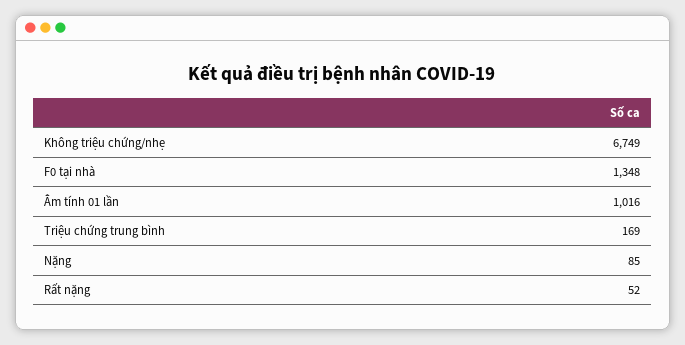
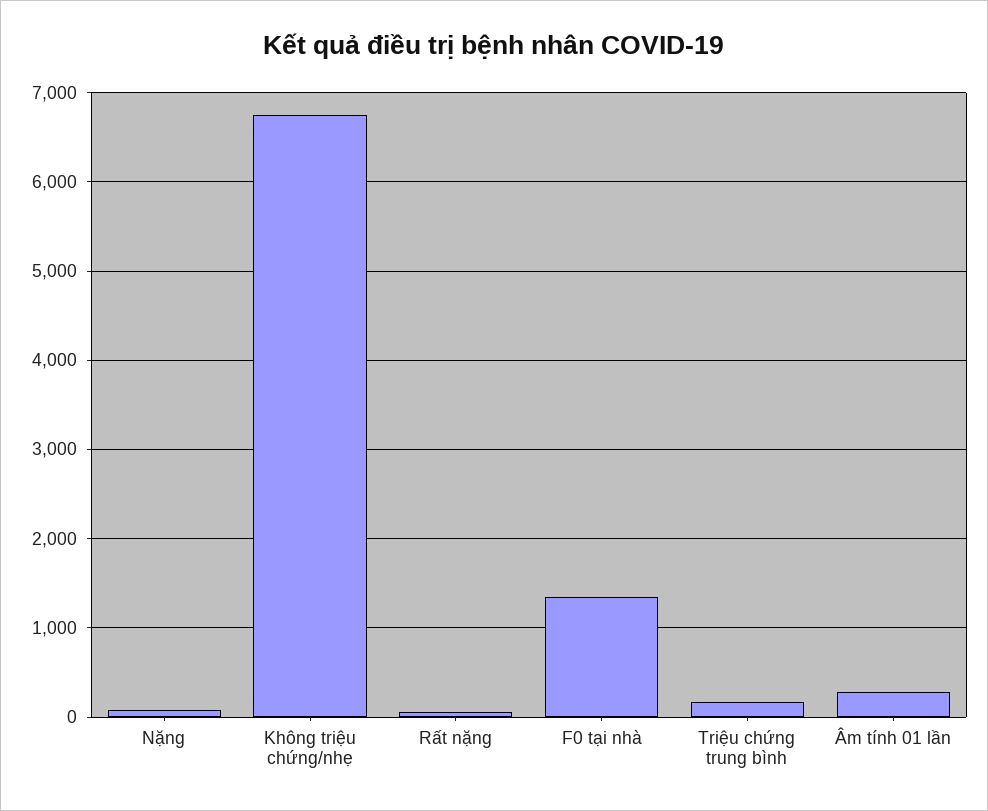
Âm tính 01 lần: 1016 -> 300

